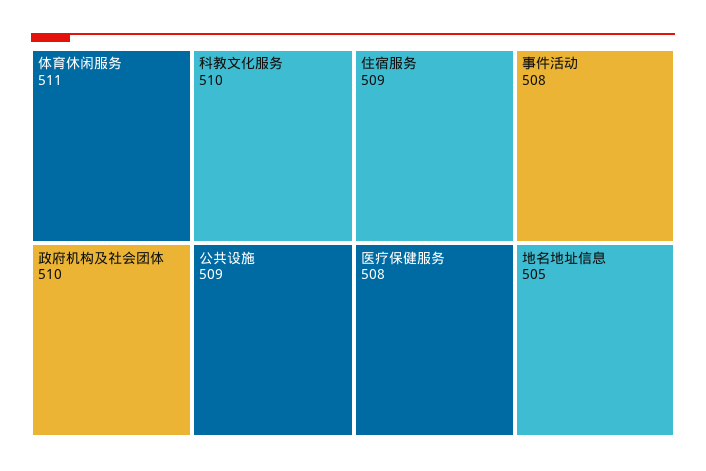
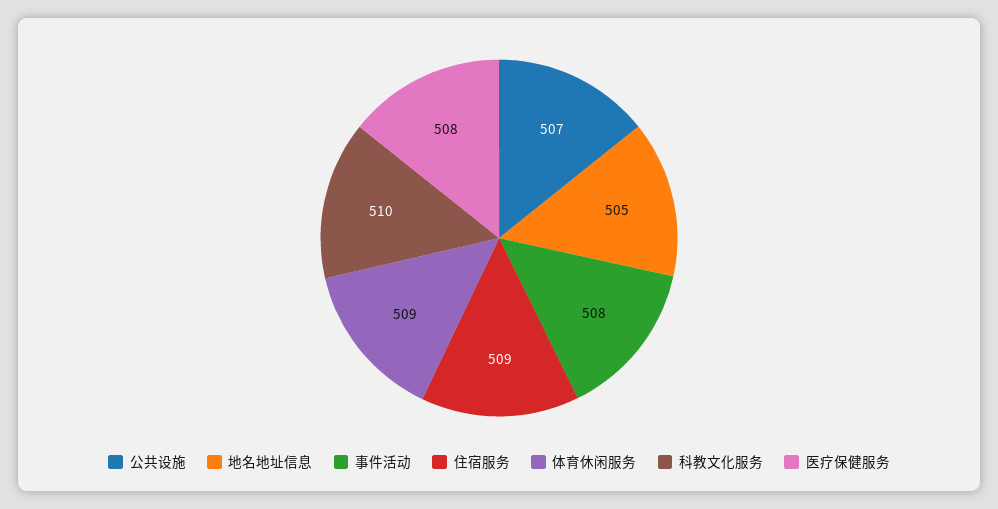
体育休闲服务: 511 -> 509
政府机构及社会团体: 510 -> none
公共设施: 509 -> 507

